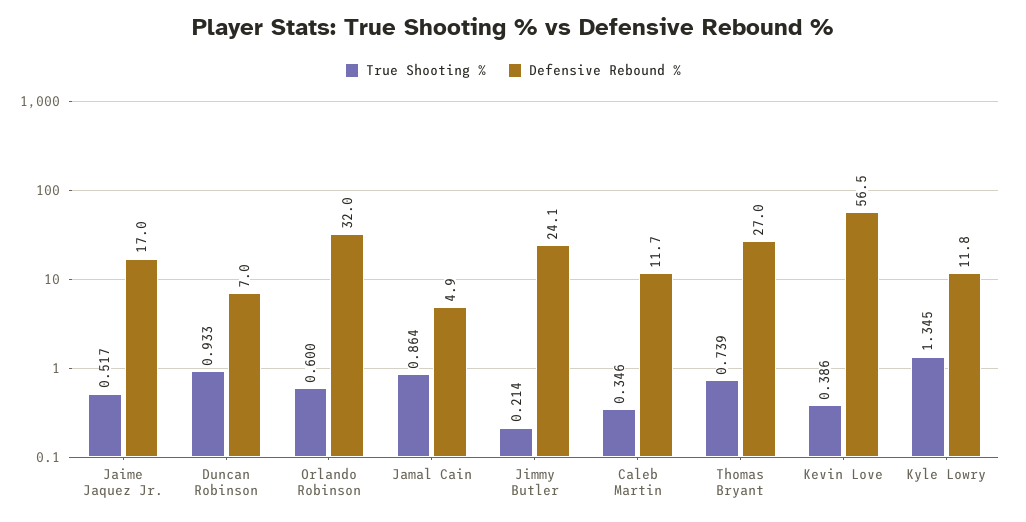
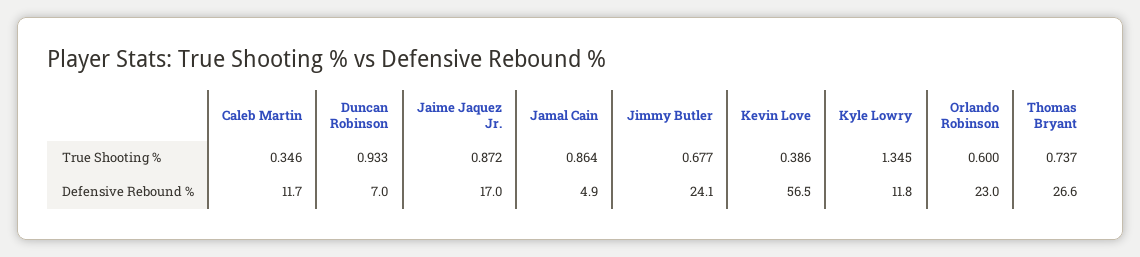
True Shooting %, Jaime Jaquez Jr.: 0.517 -> 0.872
Defensive Rebound %, Orlando Robinson: 32 -> 23
True Shooting %, Jimmy Butler: 0.214 -> 0.677
True Shooting %, Thomas Bryant: 0.739 -> 0.737
Defensive Rebound %, Thomas Bryant: 27 -> 26.6

